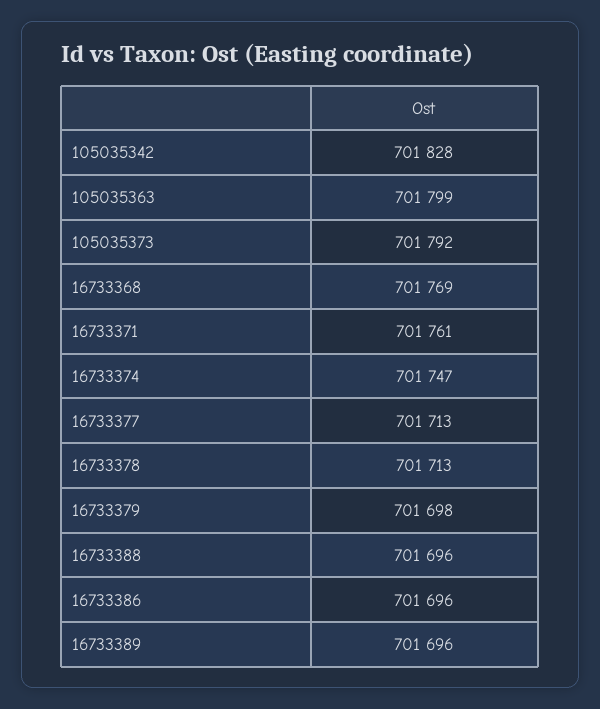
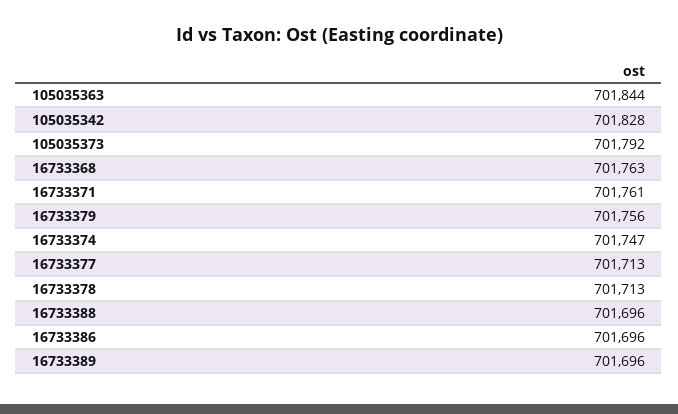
105035363: 701799 -> 701844
16733368: 701769 -> 701763
16733379: 701698 -> 701756

